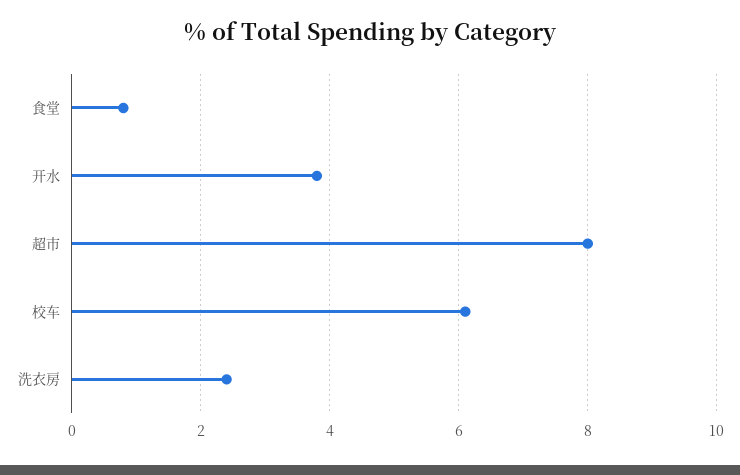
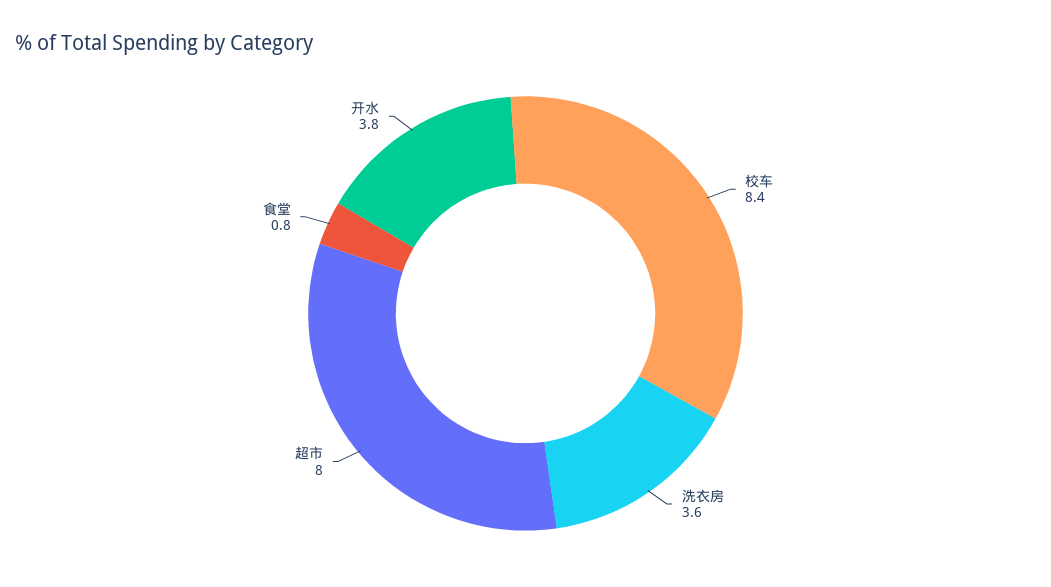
校车: 6 -> 8.4
洗衣房: 2.5 -> 3.6

